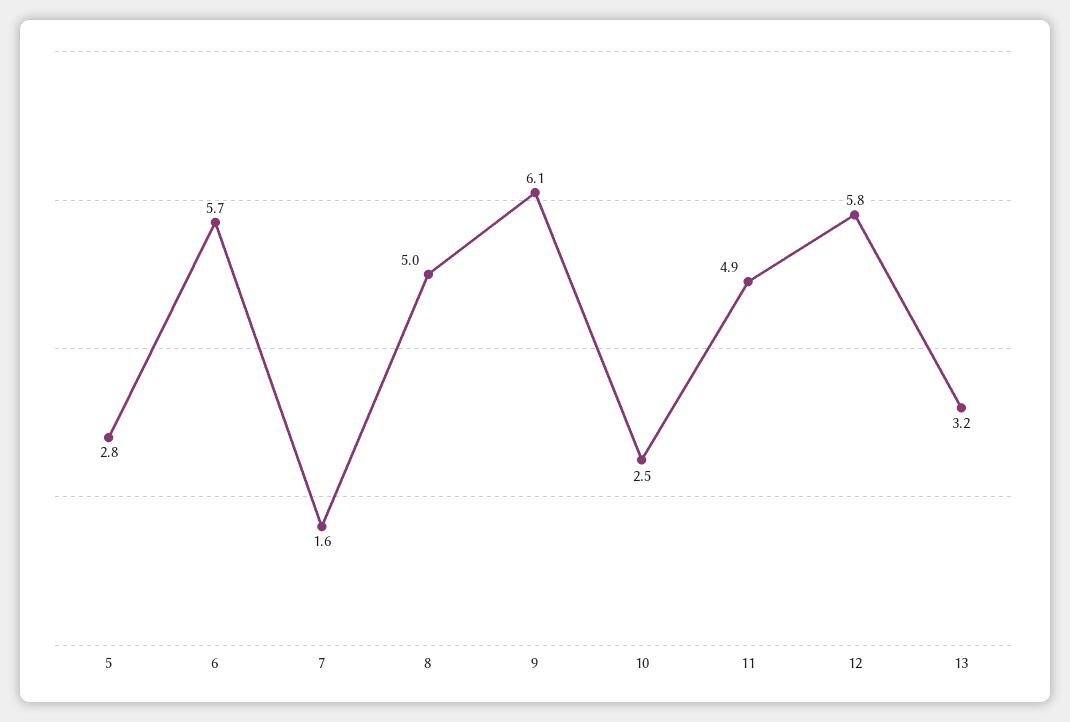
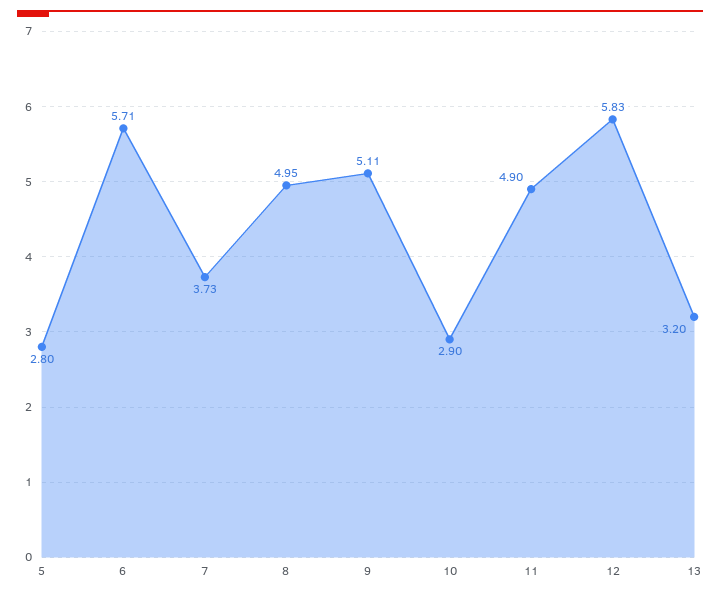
7: 1.6 -> 3.73
9: 6.1 -> 5.11
10: 2.5 -> 2.9

